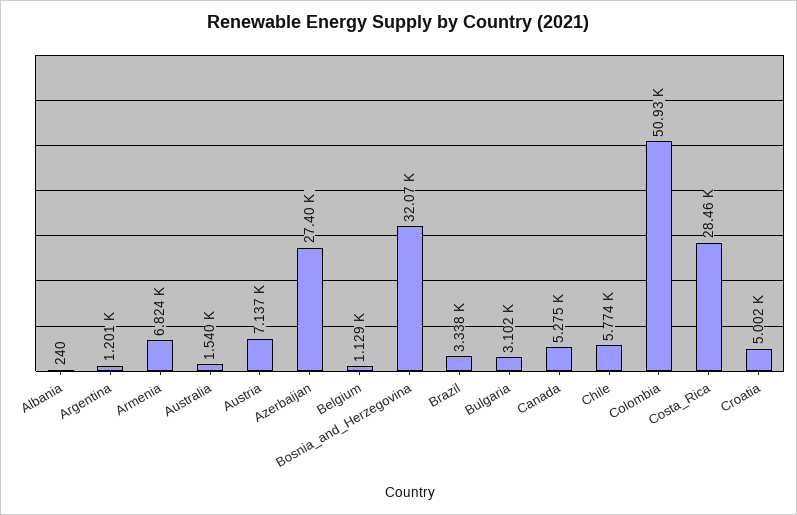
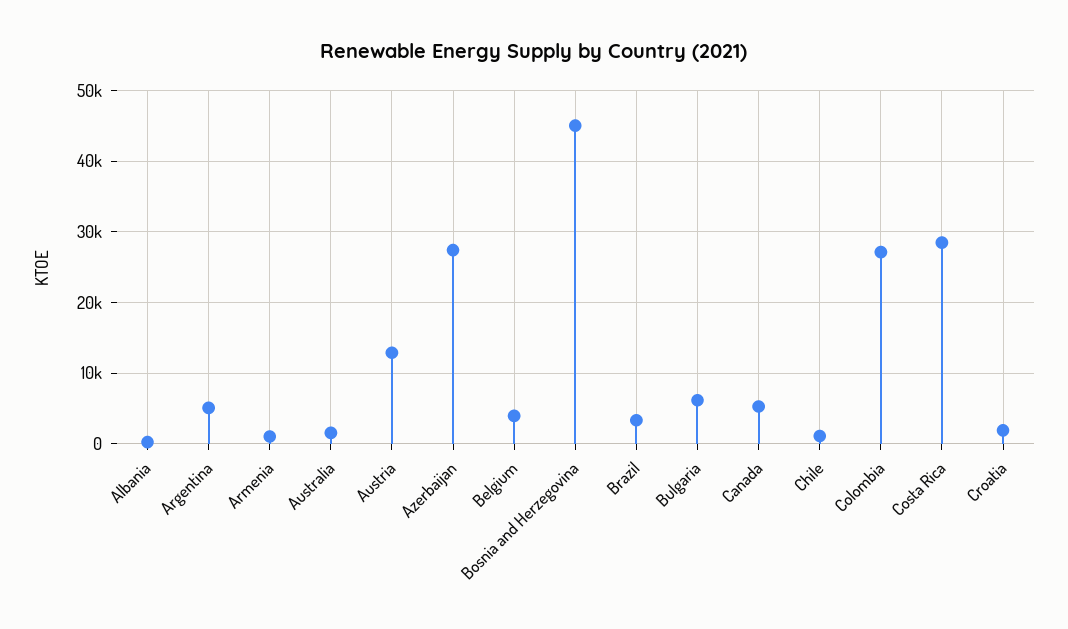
Argentina: 1201 -> 5000
Armenia: 6824 -> 1000
Austria: 7137 -> 13000
Belgium: 1129 -> 4000
Bosnia_and_Herzegovina: 32070 -> 45000
Bulgaria: 3102 -> 6000
Chile: 5774 -> 1000
Colombia: 50930 -> 27000
Croatia: 5002 -> 2000

